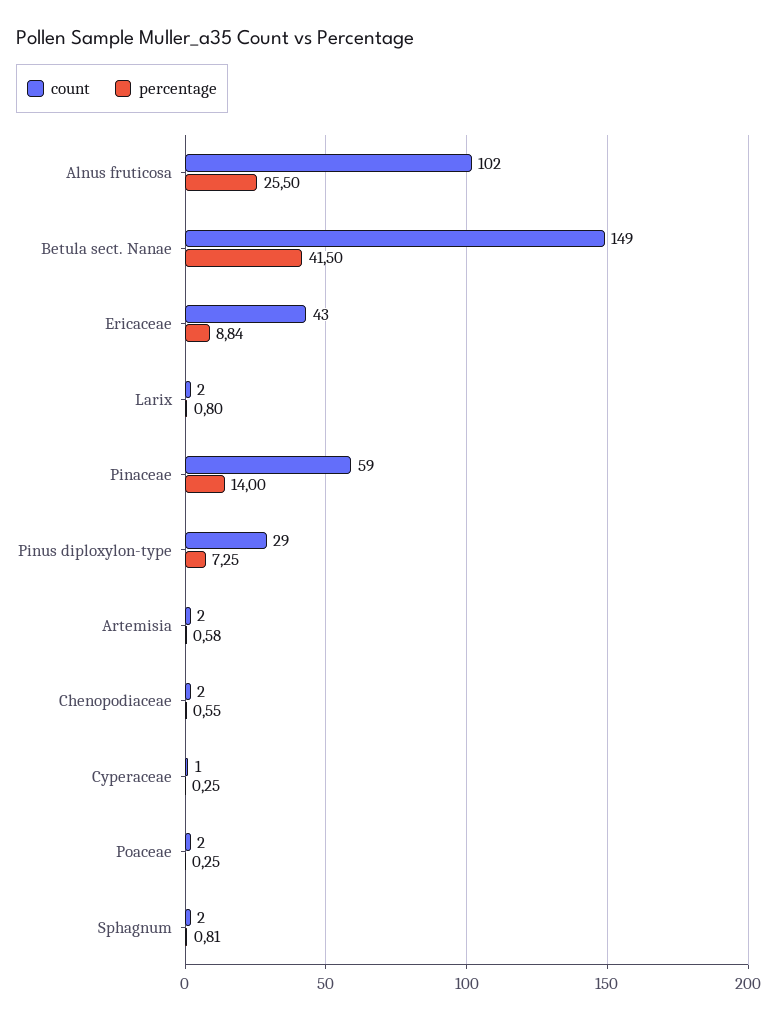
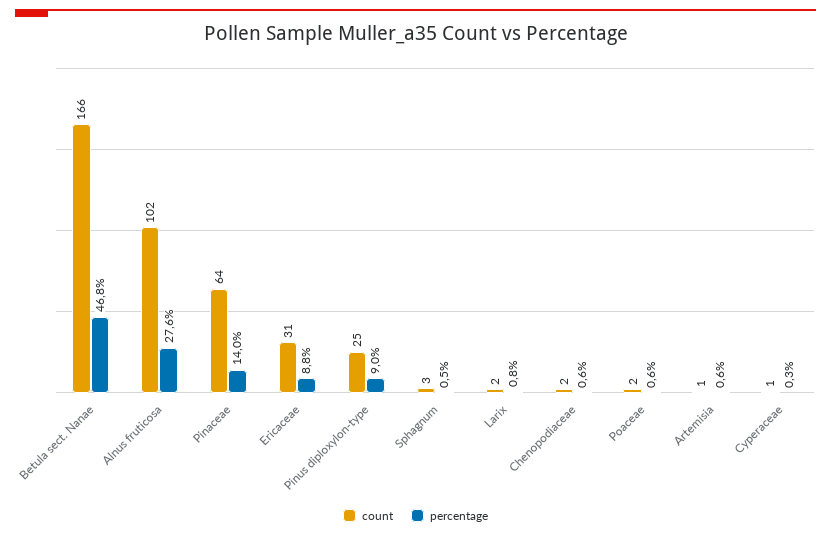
percentage, Alnus fruticosa: 25.5 -> 27.6
count, Betula sect. Nanae: 149 -> 166
percentage, Betula sect. Nanae: 41.5 -> 46.8
count, Ericaceae: 43 -> 31
count, Pinaceae: 59 -> 64
count, Pinus diploxylon-type: 29 -> 25
percentage, Pinus diploxylon-type: 7.25 -> 9
count, Artemisia: 2 -> 1
percentage, Poaceae: 0.25 -> 0.6
count, Sphagnum: 2 -> 3
percentage, Sphagnum: 0.81 -> 0.5

